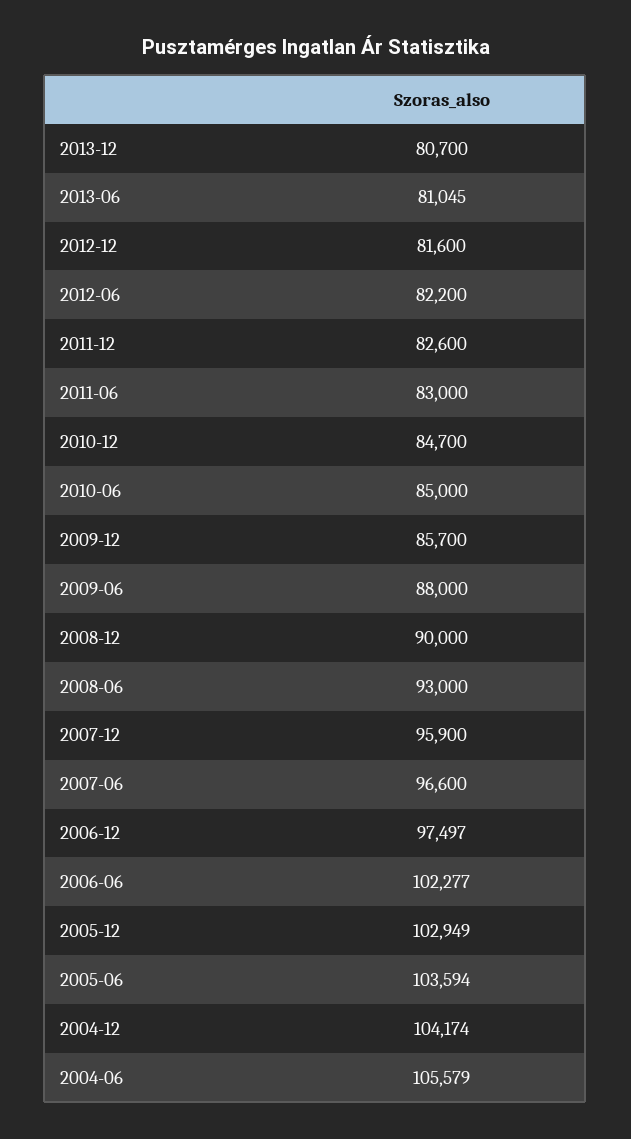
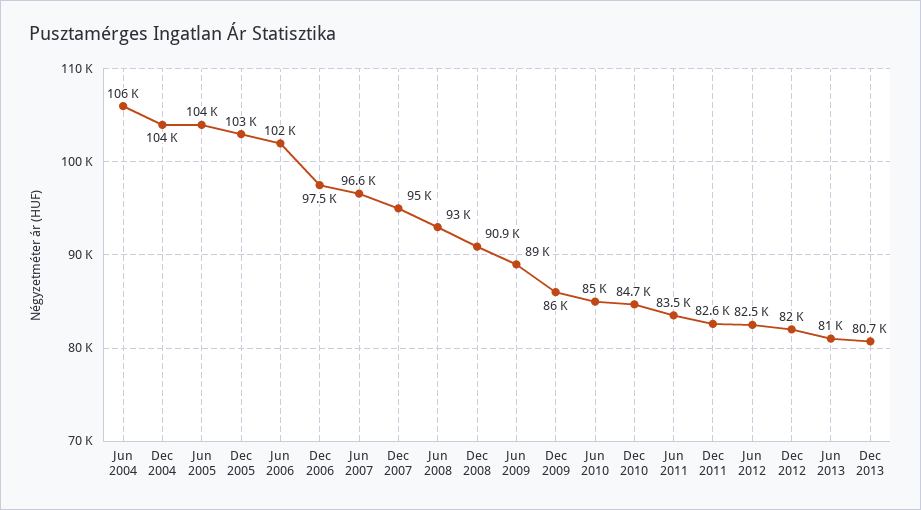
2012-12: 81600 -> 82000
2012-06: 82200 -> 82500
2011-06: 83000 -> 83500
2009-12: 85700 -> 86000
2009-06: 88000 -> 89000
2008-12: 90000 -> 90900
2007-12: 95900 -> 95000

